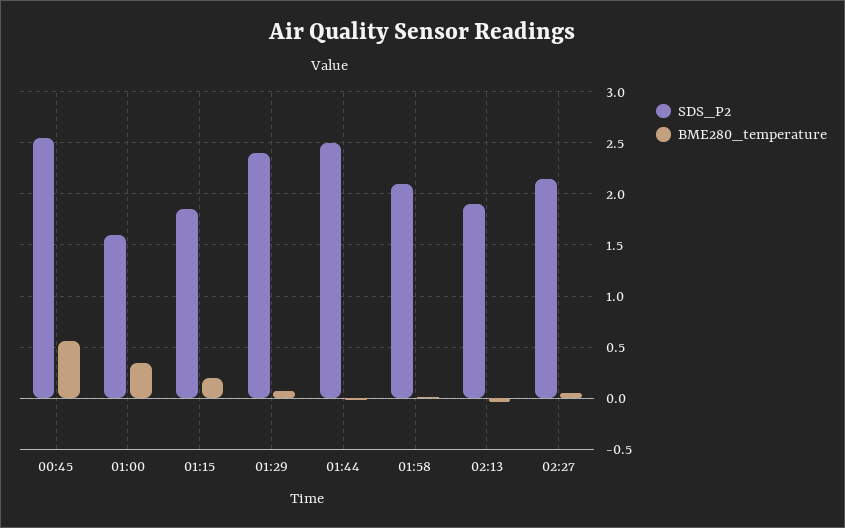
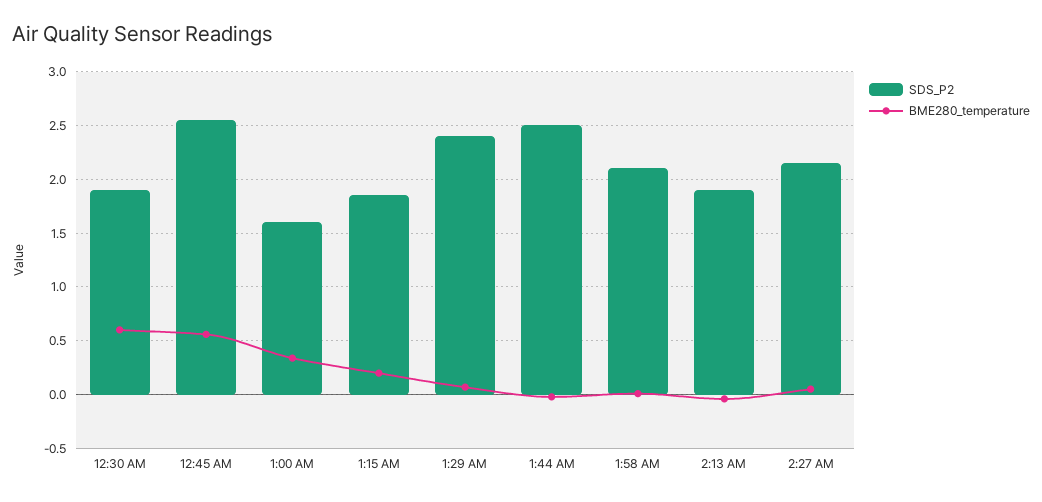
SDS_P2, 12:30 AM: none -> 1.9
BME280_temperature, 12:30 AM: none -> 0.6

